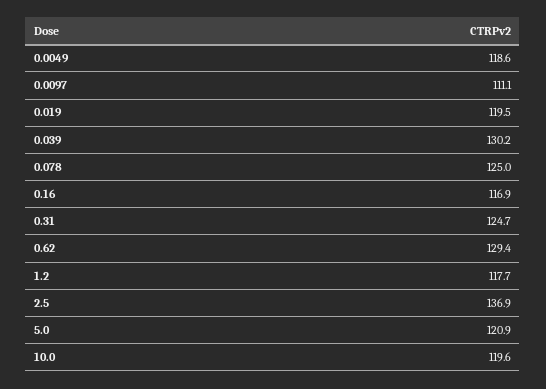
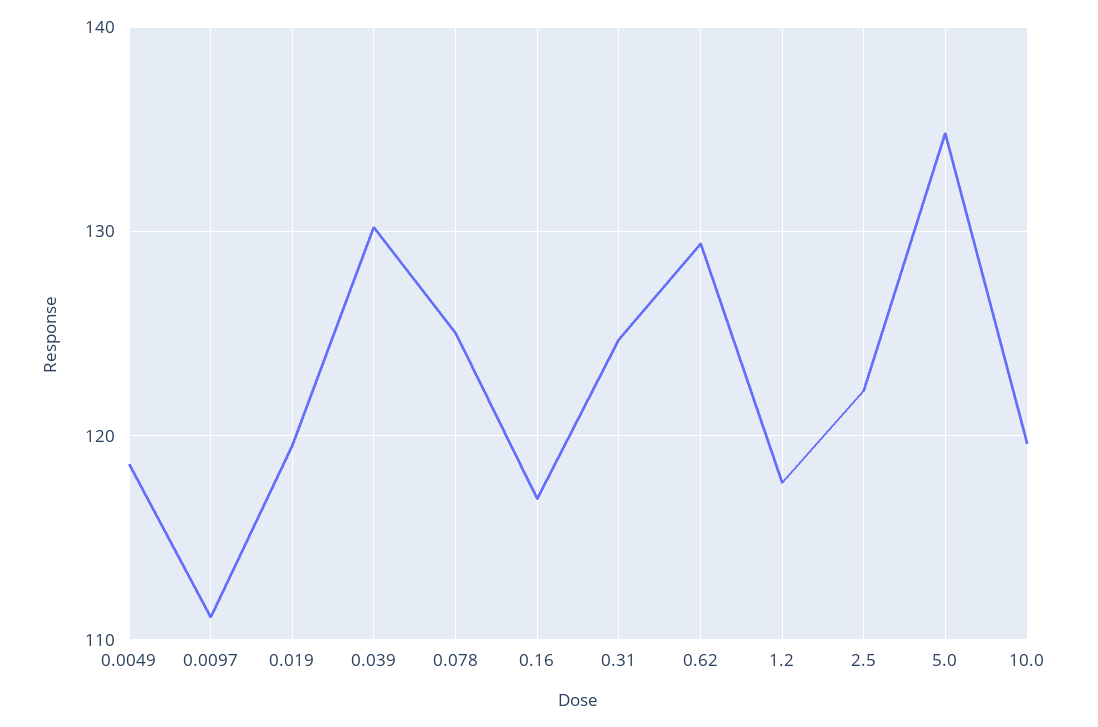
2.5: 136.9 -> 122
5.0: 120.9 -> 135

